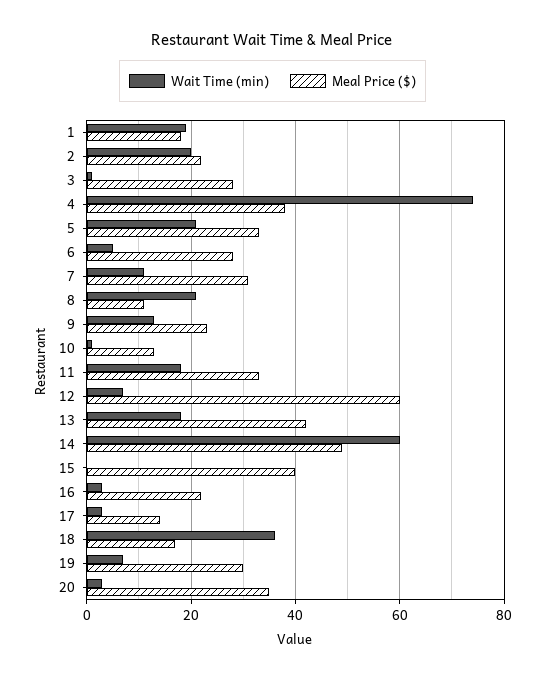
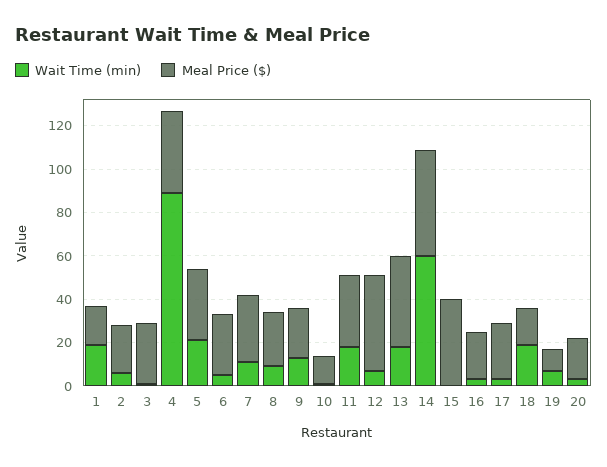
Wait Time (min), 2: 20 -> 5
Wait Time (min), 4: 75 -> 90
Wait Time (min), 8: 20 -> 10
Meal Price ($), 8: 10 -> 25
Meal Price ($), 12: 60 -> 45
Meal Price ($), 17: 15 -> 25
Wait Time (min), 18: 35 -> 20
Meal Price ($), 19: 30 -> 10
Meal Price ($), 20: 35 -> 20

